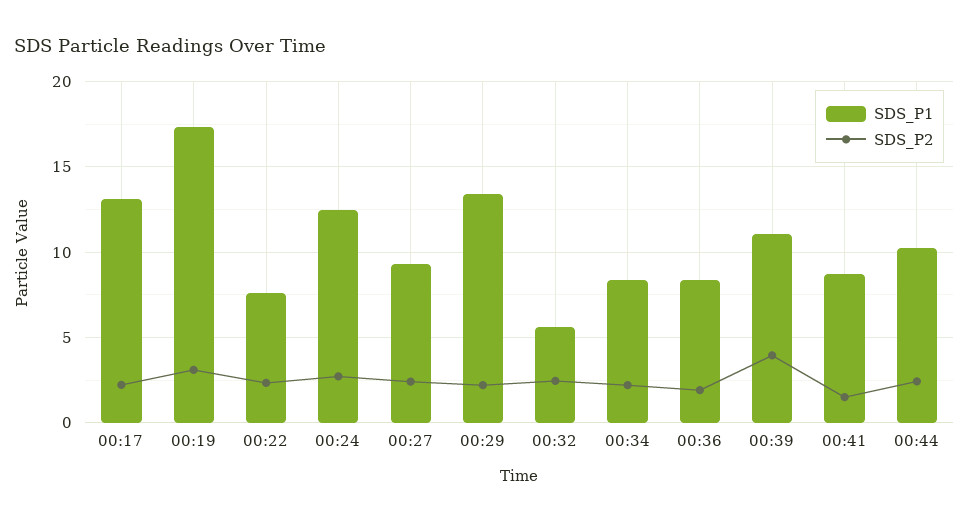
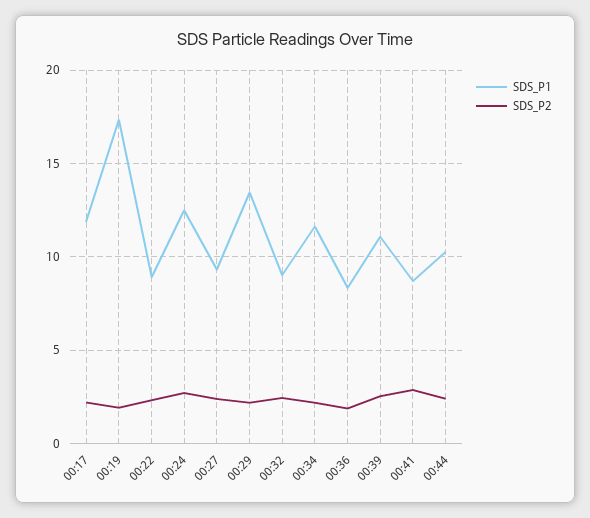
SDS_P1, 00:17: 13 -> 12
SDS_P2, 00:19: 3 -> 2
SDS_P1, 00:22: 7.5 -> 9
SDS_P1, 00:32: 5.5 -> 9
SDS_P1, 00:34: 8.5 -> 11.5
SDS_P2, 00:39: 4 -> 2.5
SDS_P2, 00:41: 1.5 -> 3

